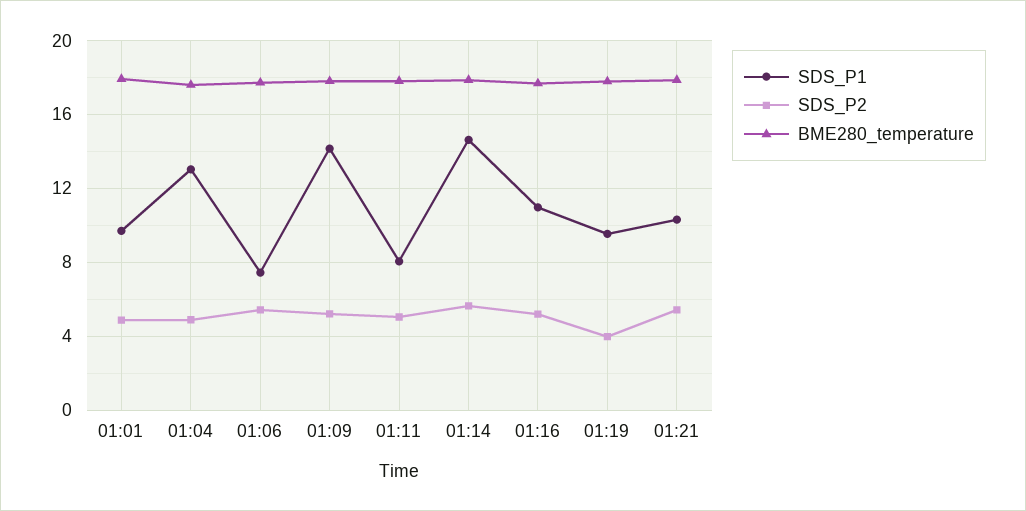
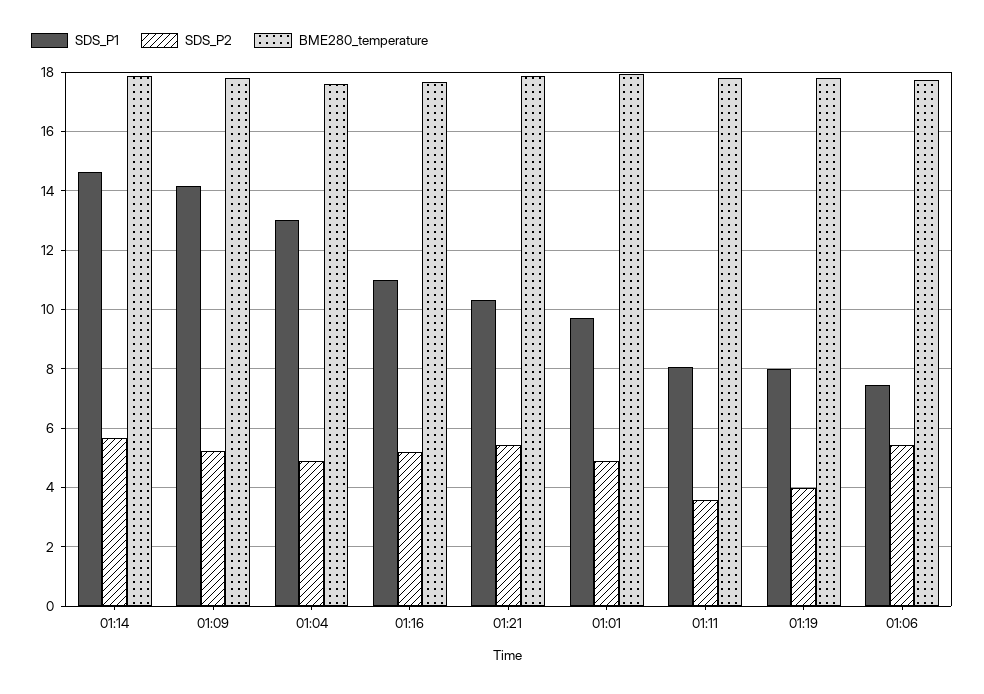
SDS_P2, 01:11: 5 -> 3.5
SDS_P1, 01:19: 9.5 -> 8

